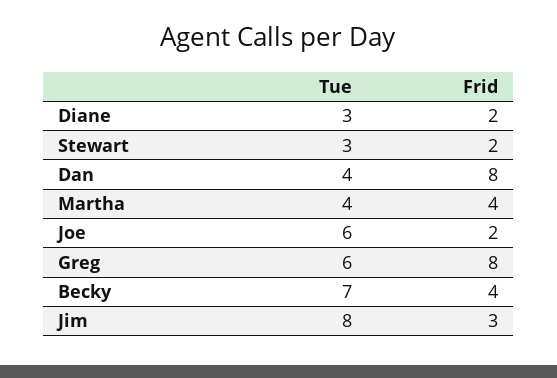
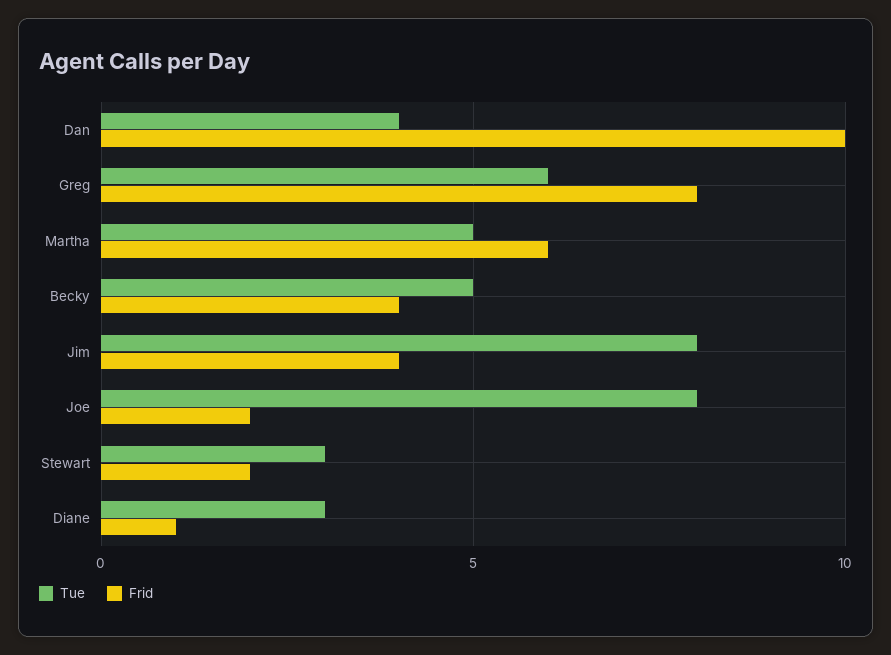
Frid, Diane: 2 -> 1
Frid, Dan: 8 -> 10
Tue, Martha: 4 -> 5
Frid, Martha: 4 -> 6
Tue, Joe: 6 -> 8
Tue, Becky: 7 -> 5
Frid, Jim: 3 -> 4

